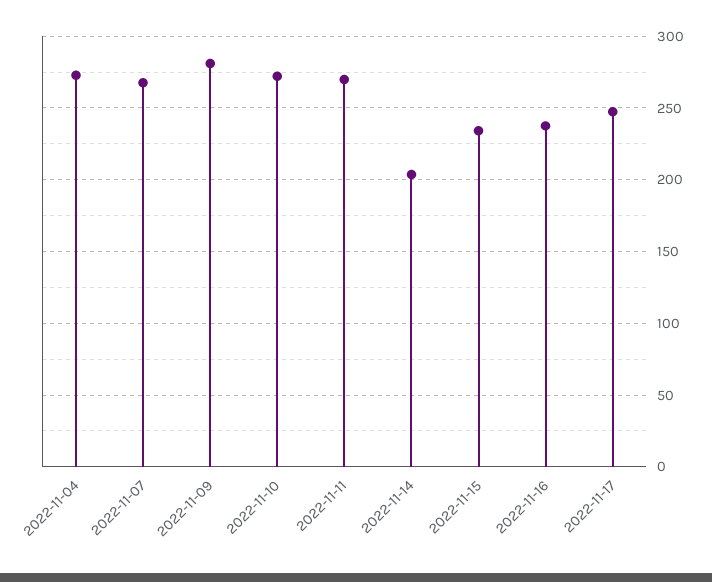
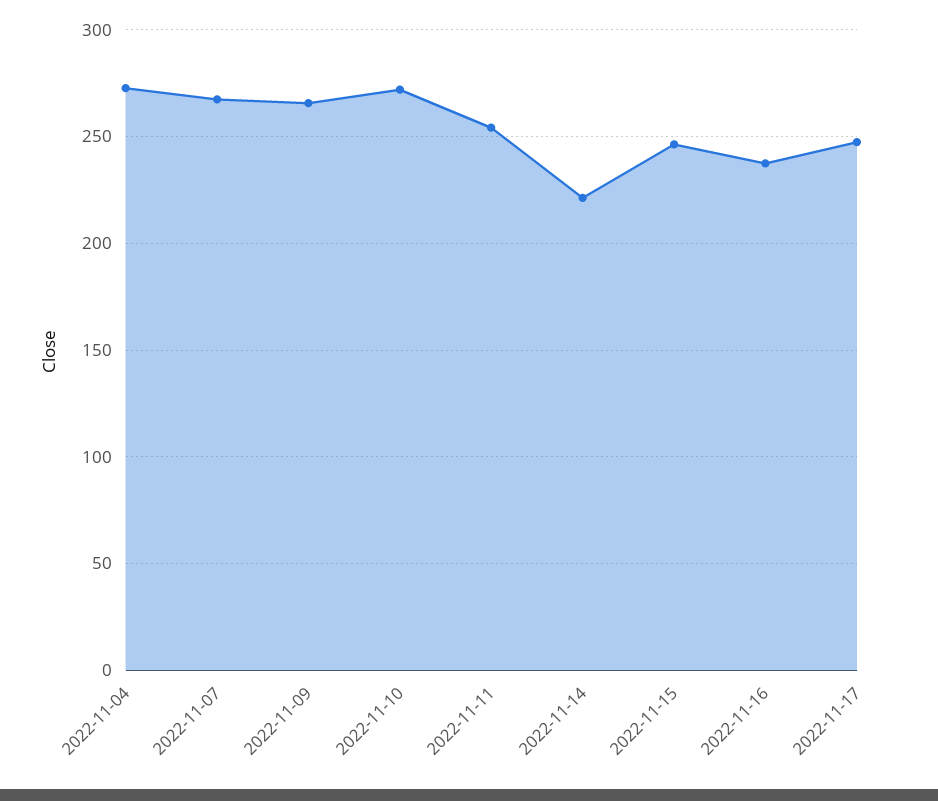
2022-11-09: 280 -> 265
2022-11-11: 270 -> 255
2022-11-14: 205 -> 220
2022-11-15: 235 -> 245

